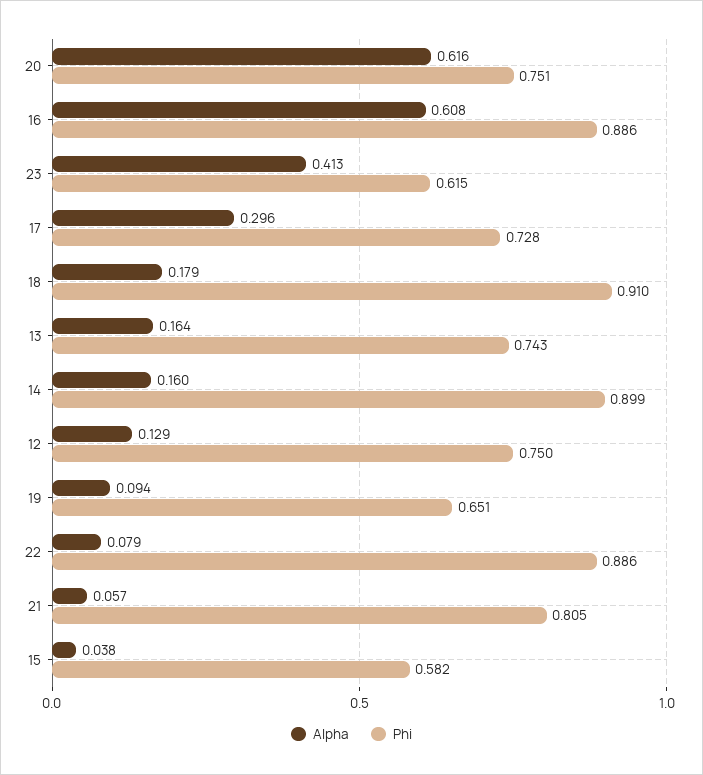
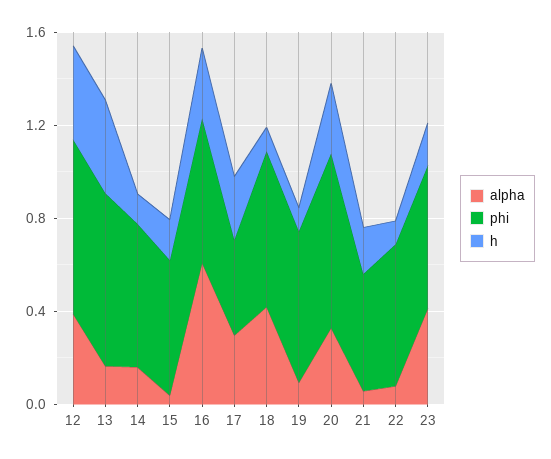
Alpha, 20: 0.616 -> 0.3
Phi, 16: 0.886 -> 0.6
Phi, 17: 0.728 -> 0.4
Alpha, 18: 0.179 -> 0.4
Phi, 18: 0.91 -> 0.7
Phi, 14: 0.899 -> 0.6
Alpha, 12: 0.129 -> 0.4
Phi, 22: 0.886 -> 0.6
Phi, 21: 0.805 -> 0.5
h, 12: none -> 0.4
h, 13: none -> 0.4
h, 14: none -> 0.1
h, 15: none -> 0.2
h, 16: none -> 0.3
h, 17: none -> 0.3
h, 18: none -> 0.1
h, 19: none -> 0.1
h, 20: none -> 0.3
h, 21: none -> 0.2
h, 22: none -> 0.1
h, 23: none -> 0.2

